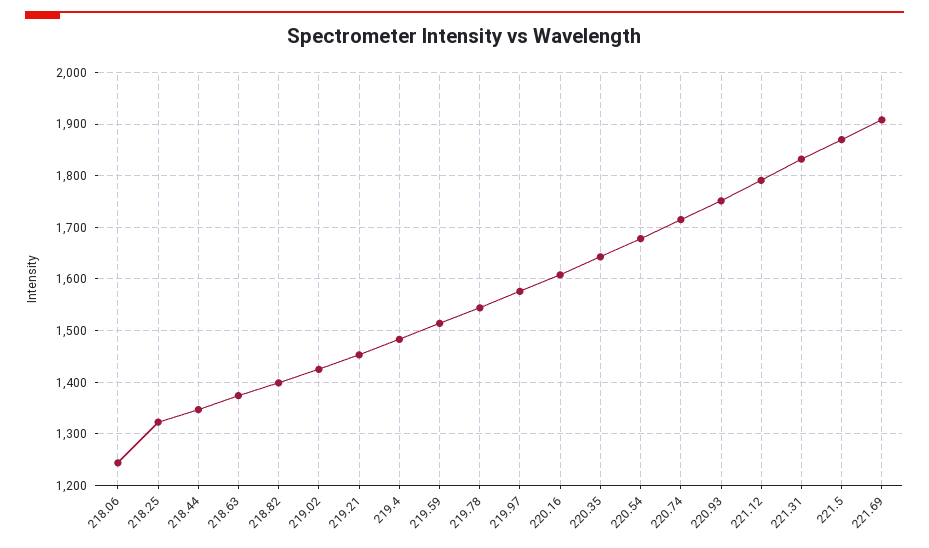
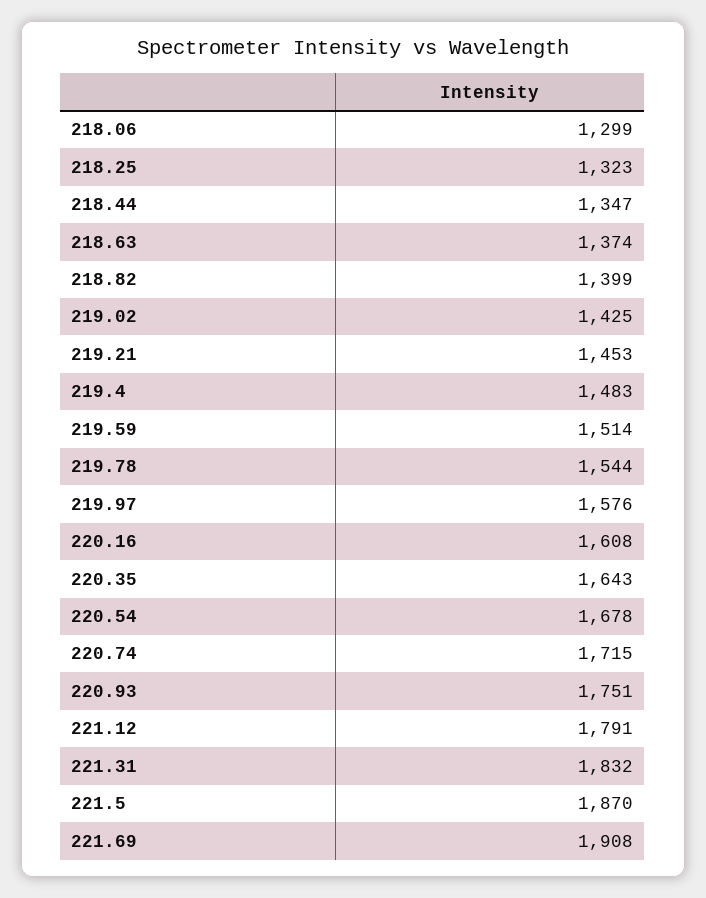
218.06: 1240 -> 1299

